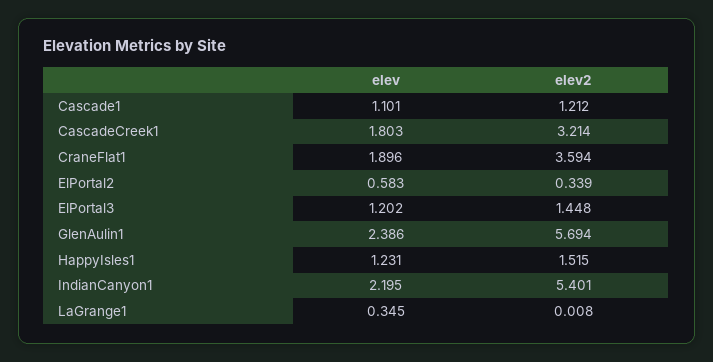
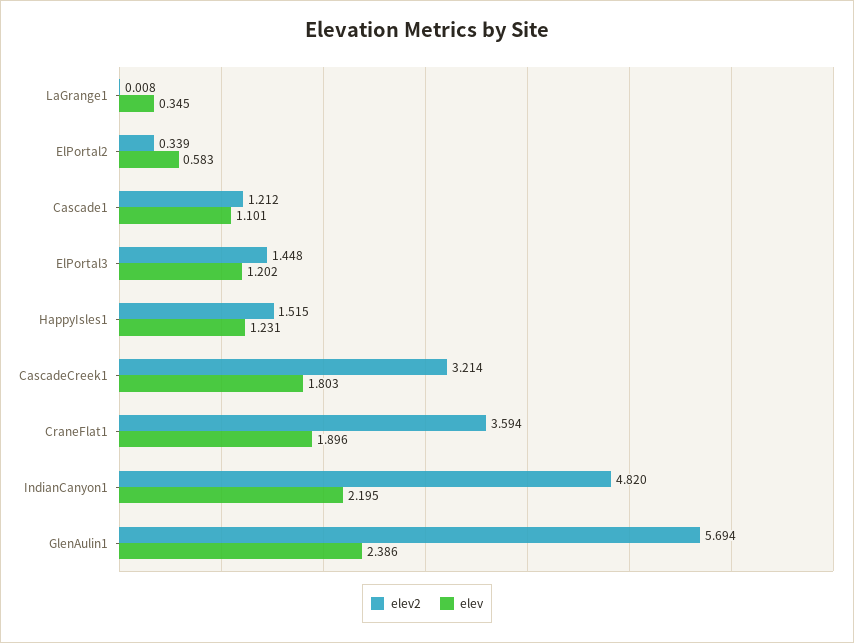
elev2, IndianCanyon1: 5.401 -> 4.82

